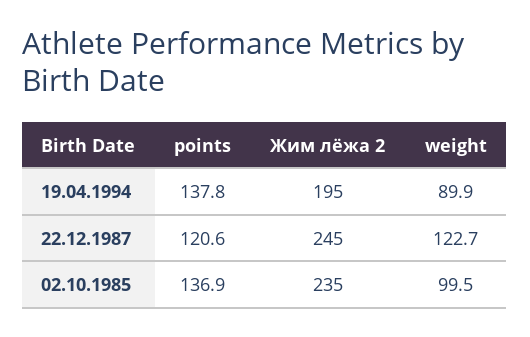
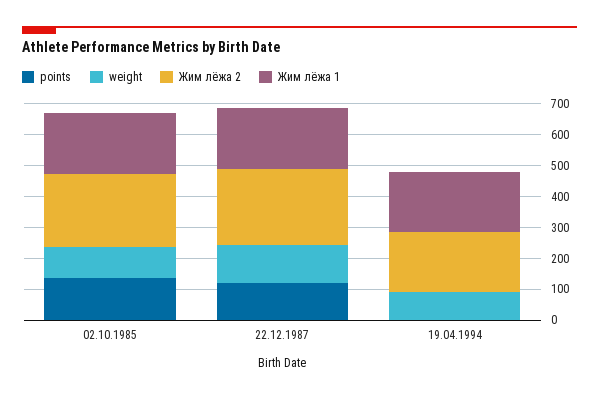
points, 19.04.1994: 137.8 -> 0
Жим лёжа 1, 02.10.1985: none -> 200
Жим лёжа 1, 22.12.1987: none -> 200
Жим лёжа 1, 19.04.1994: none -> 200

